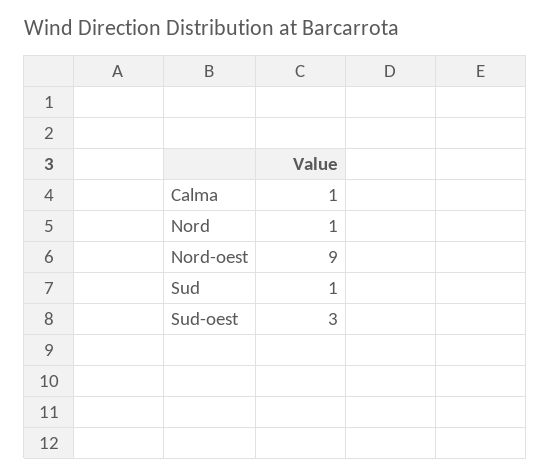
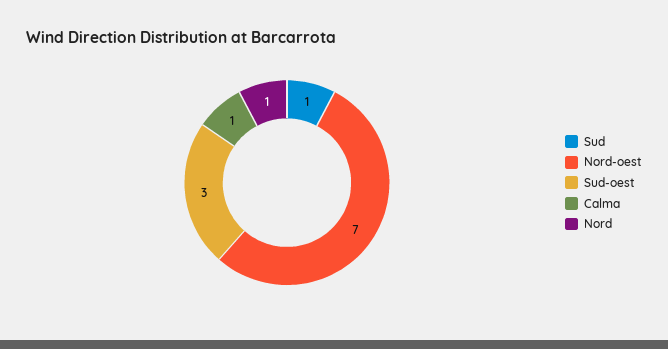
Nord-oest: 9 -> 7

